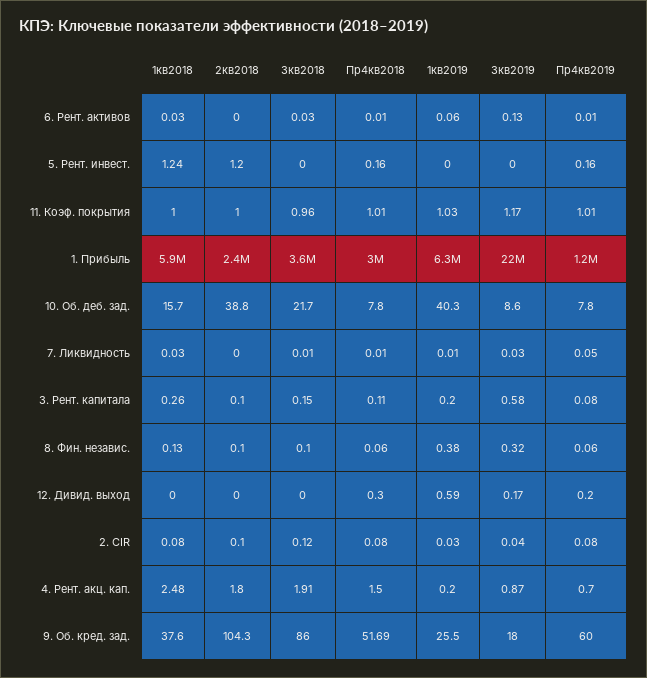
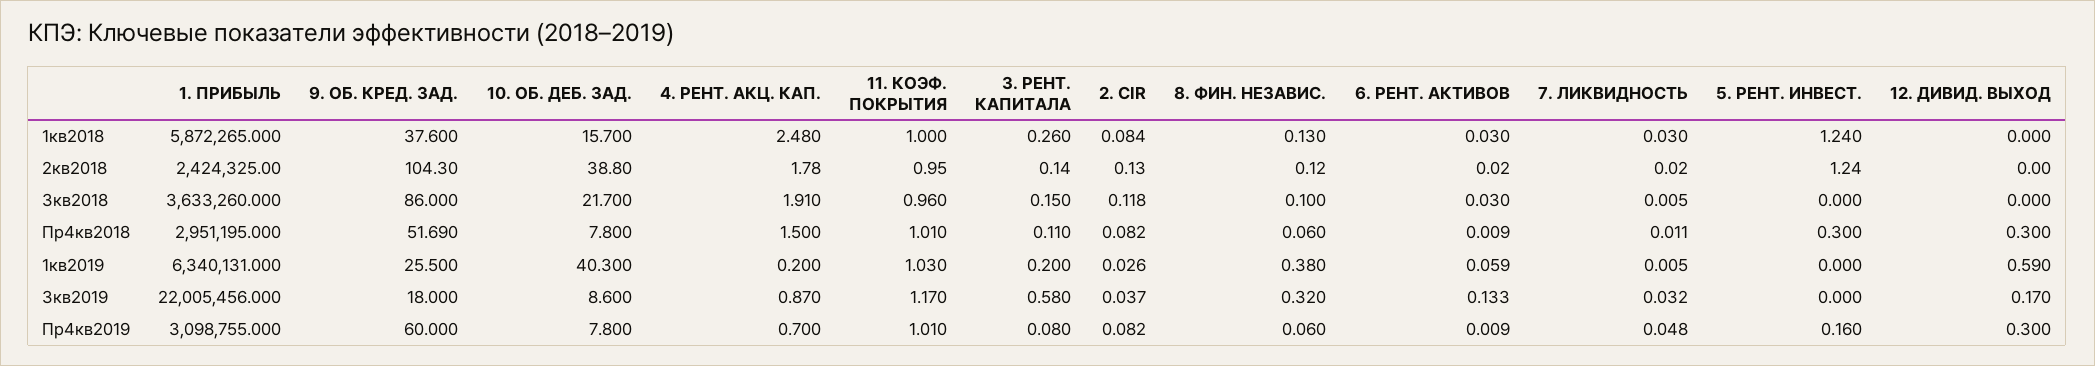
Пр4кв2018, 5. Рент. инвест.: 0.16 -> 0.3
Пр4кв2019, 1. Прибыль: 1200000 -> 3098755
Пр4кв2019, 12. Дивид. выход: 0.2 -> 0.3

